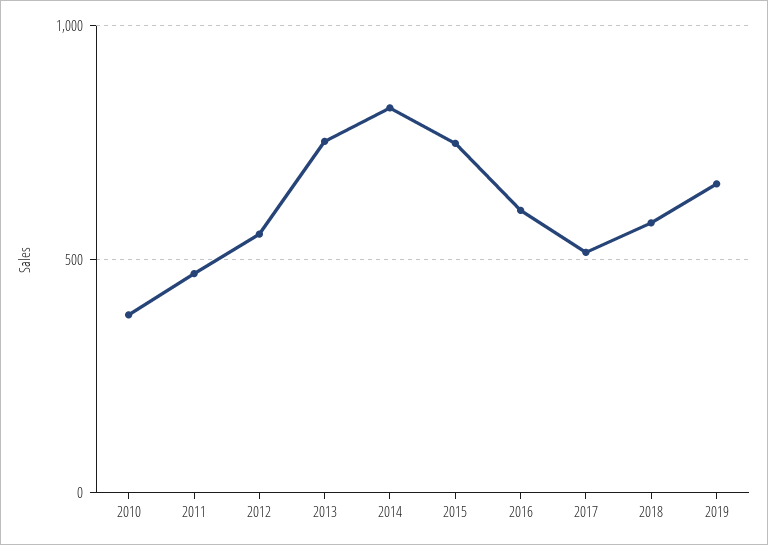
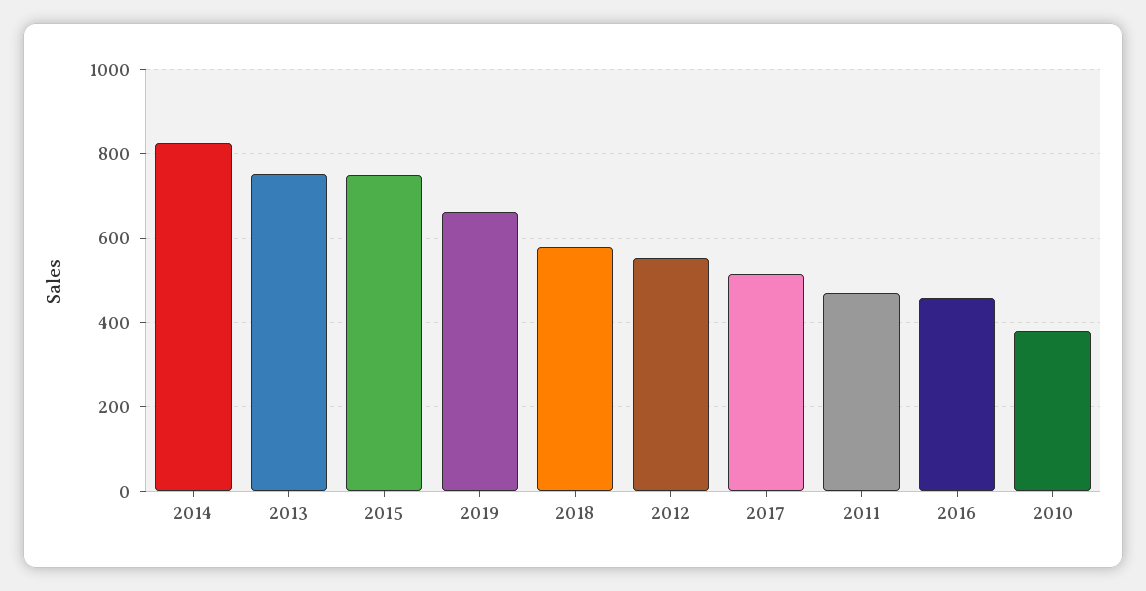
2016: 600 -> 460

